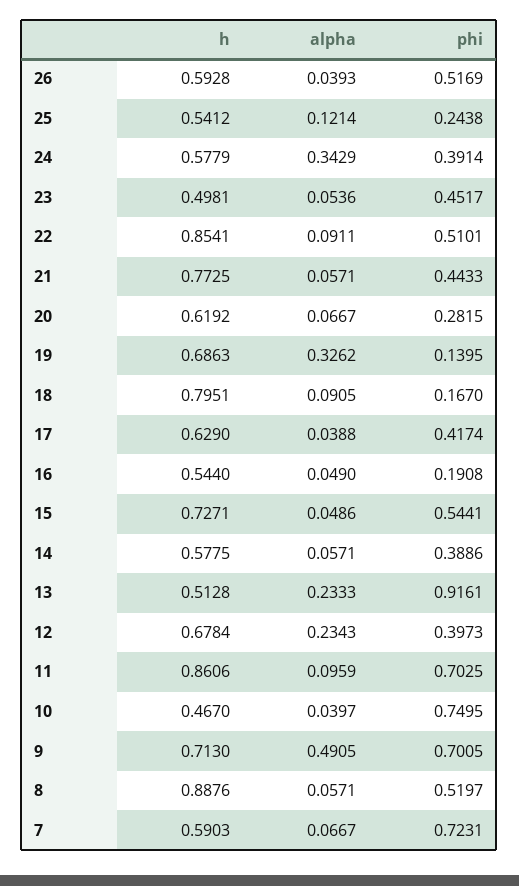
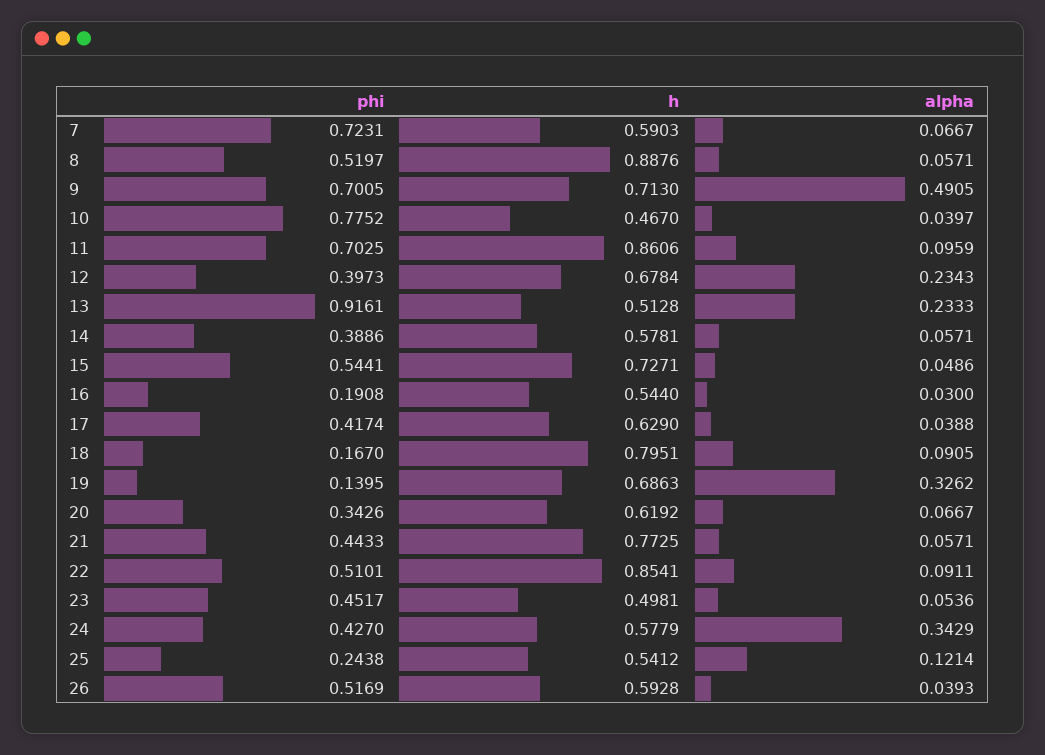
phi, 24: 0.3914 -> 0.427
phi, 20: 0.2815 -> 0.3426
alpha, 16: 0.049 -> 0.03
h, 14: 0.5775 -> 0.5781
phi, 10: 0.7495 -> 0.7752

